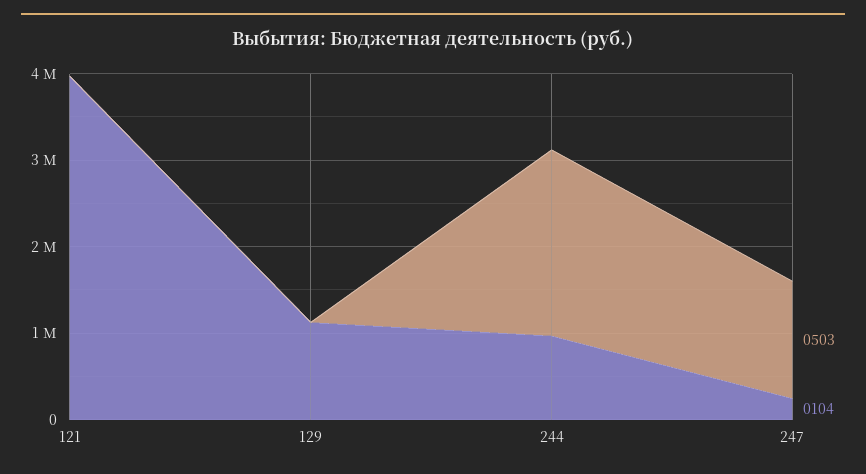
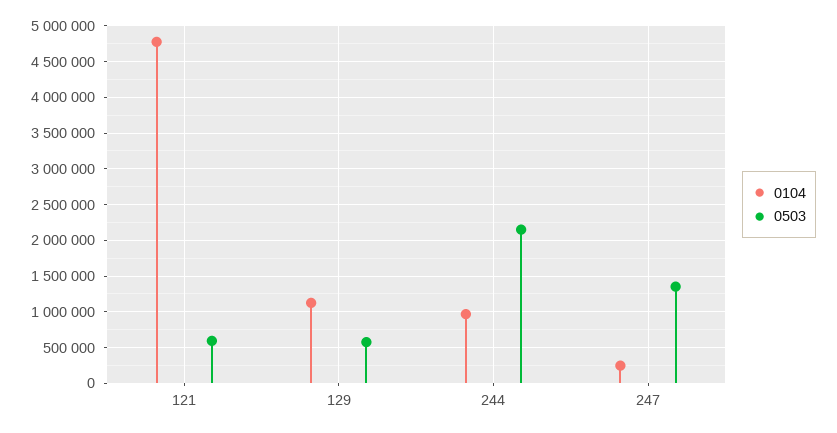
0503, 121: 0 -> 600000
0104, 121: 4000000 -> 4800000
0503, 129: 0 -> 600000

